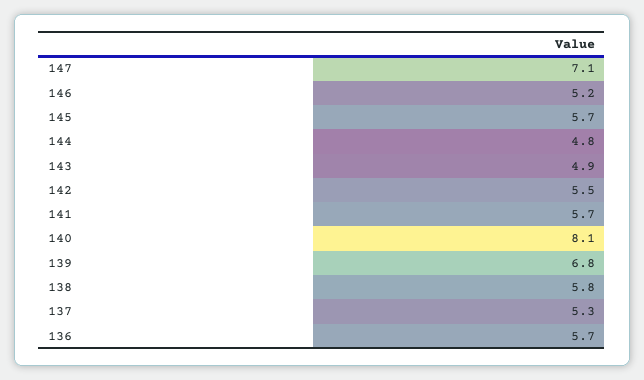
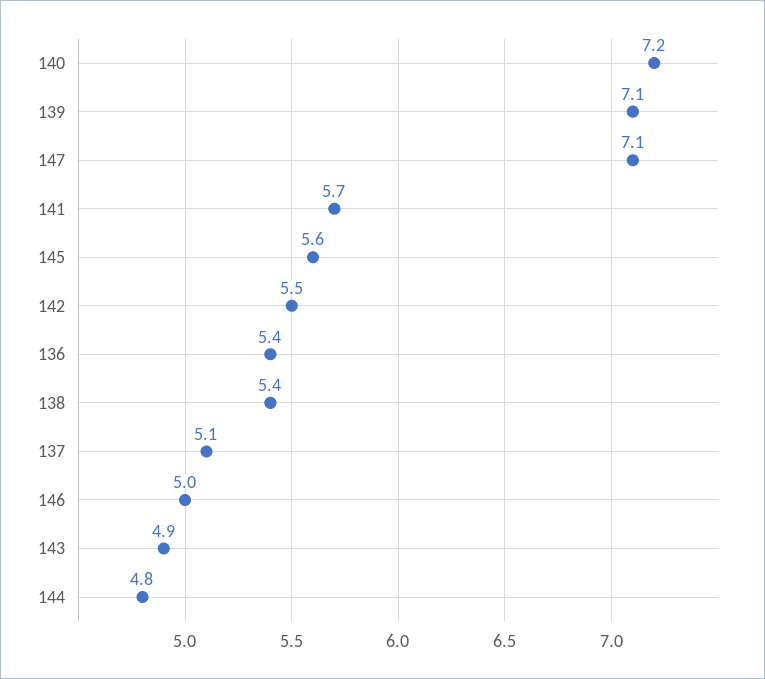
146: 5.2 -> 5
145: 5.7 -> 5.6
140: 8.1 -> 7.2
139: 6.8 -> 7.1
138: 5.8 -> 5.4
137: 5.3 -> 5.1
136: 5.7 -> 5.4

